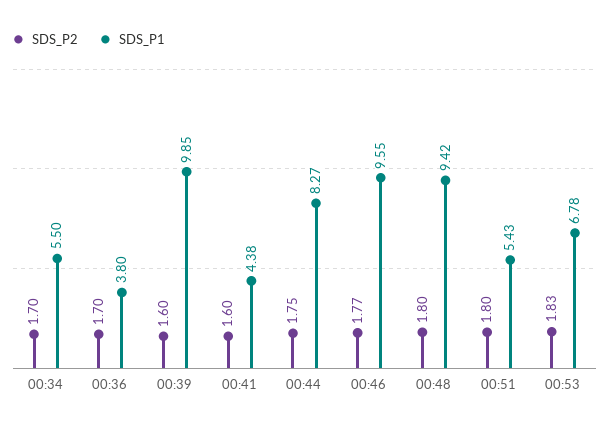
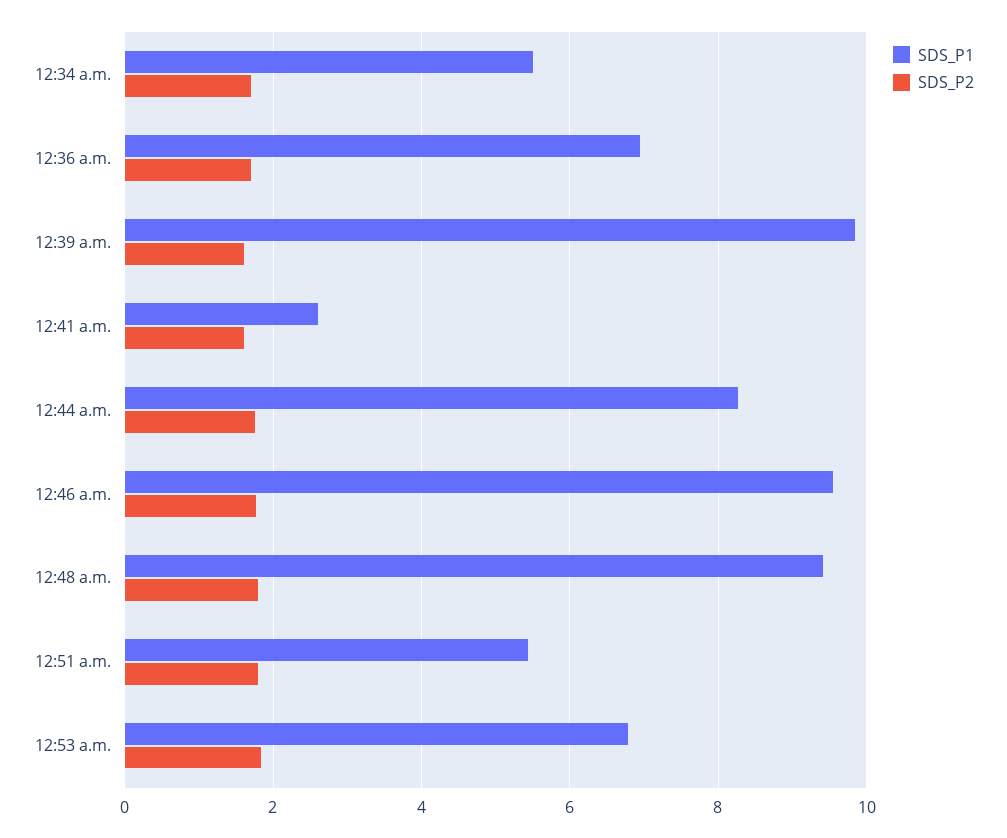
SDS_P1, 00:36: 3.8 -> 7
SDS_P1, 00:41: 4.38 -> 2.6

